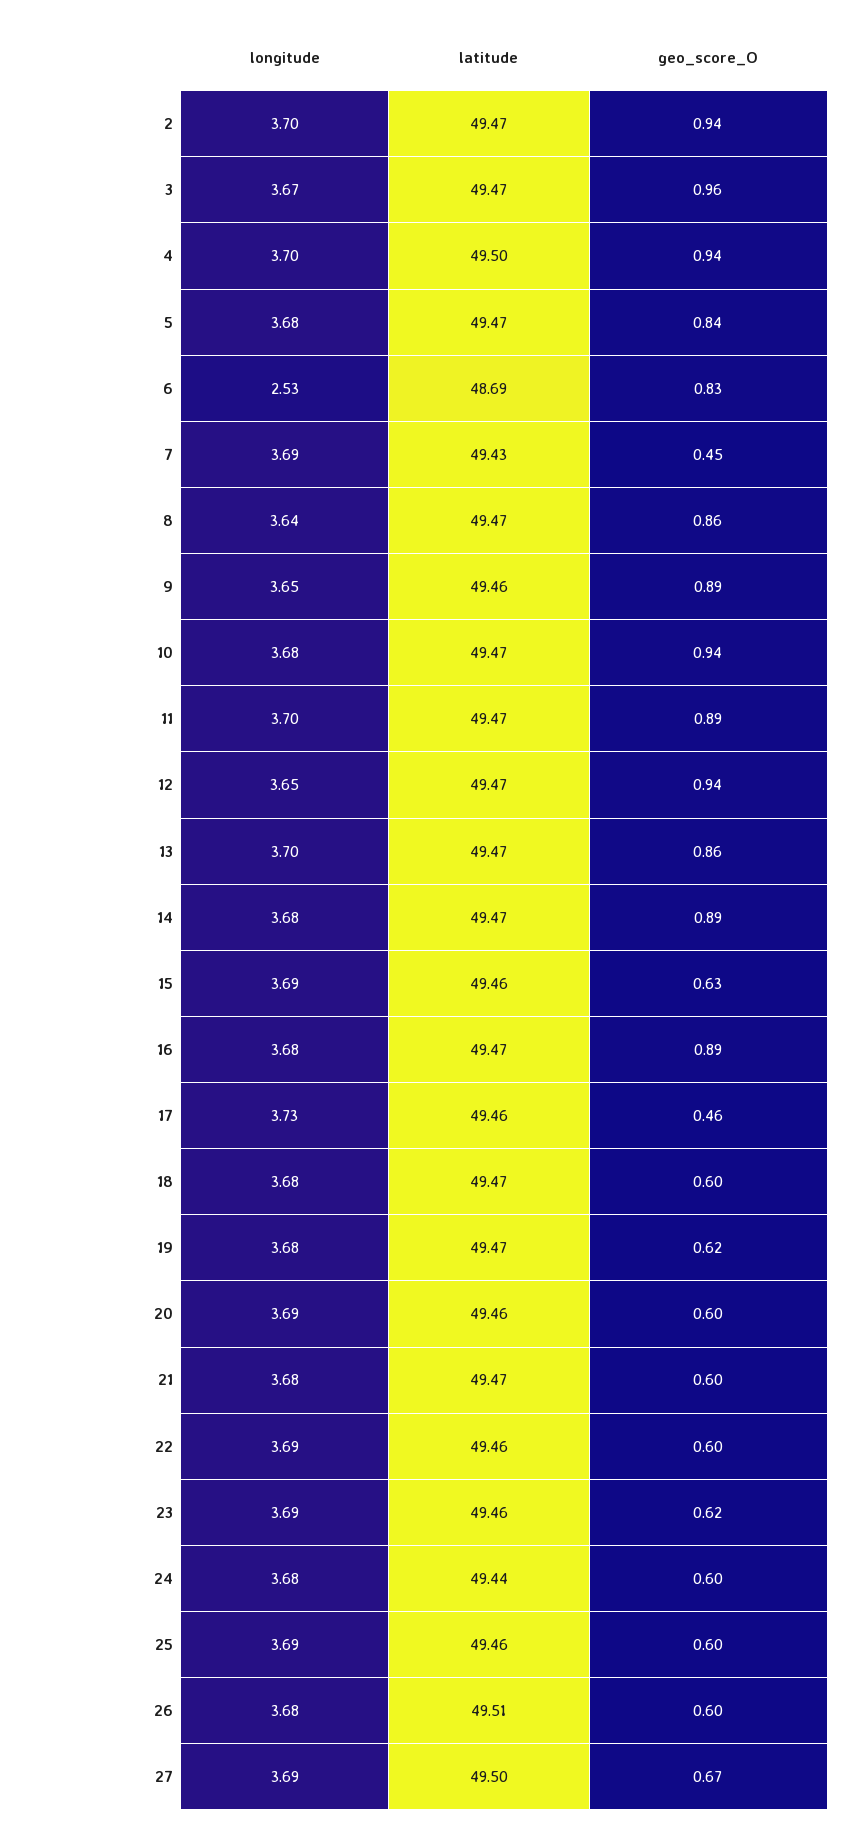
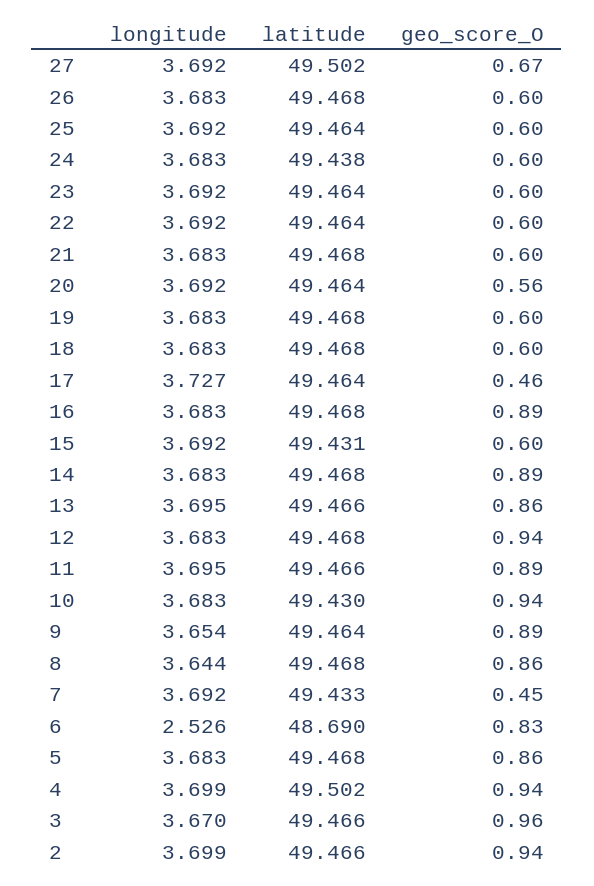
geo_score_O, 5: 0.84 -> 0.86
latitude, 10: 49.47 -> 49.43
longitude, 12: 3.65 -> 3.683
latitude, 15: 49.46 -> 49.431
geo_score_O, 15: 0.63 -> 0.6
geo_score_O, 19: 0.62 -> 0.6
geo_score_O, 20: 0.6 -> 0.56
geo_score_O, 23: 0.62 -> 0.6
latitude, 26: 49.51 -> 49.468

